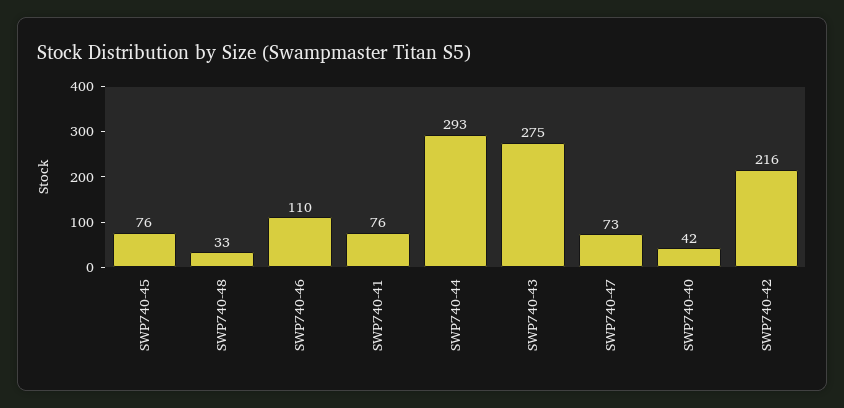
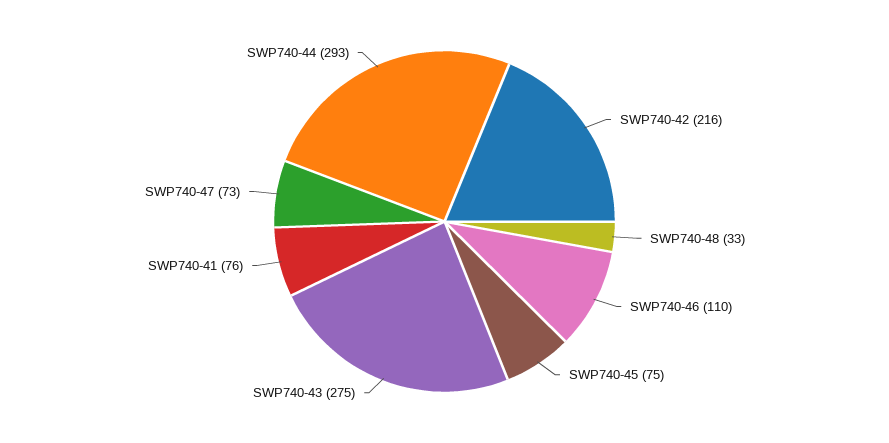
SWP740-45: 76 -> 75
SWP740-40: 42 -> none

